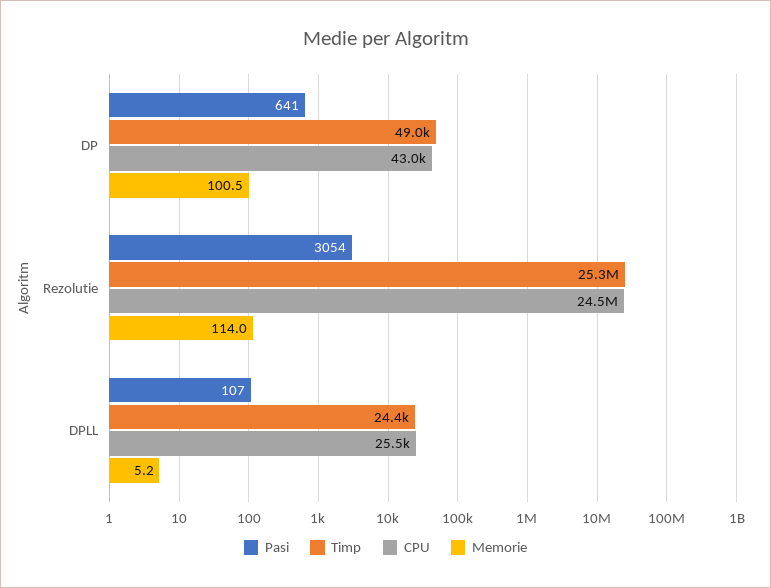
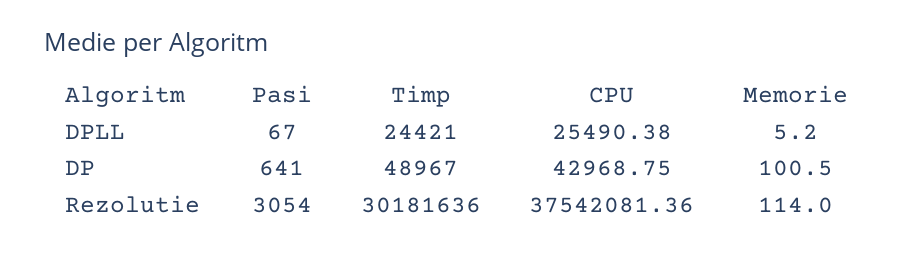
Timp, Rezolutie: 25300000 -> 30181636
CPU, Rezolutie: 24500000 -> 37542081.36
Pasi, DPLL: 107 -> 67

